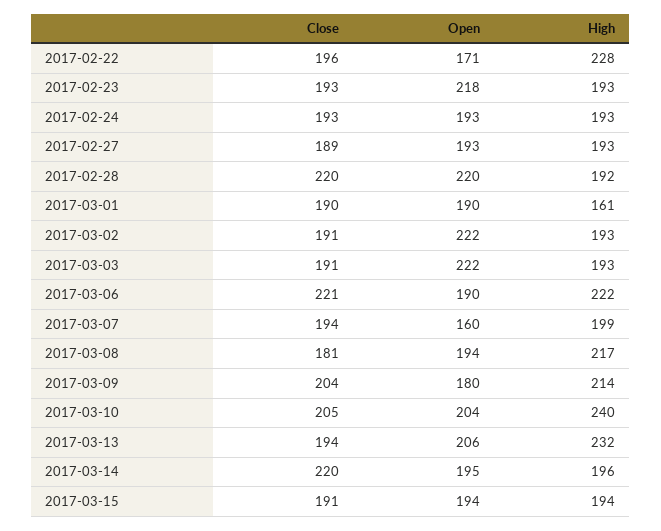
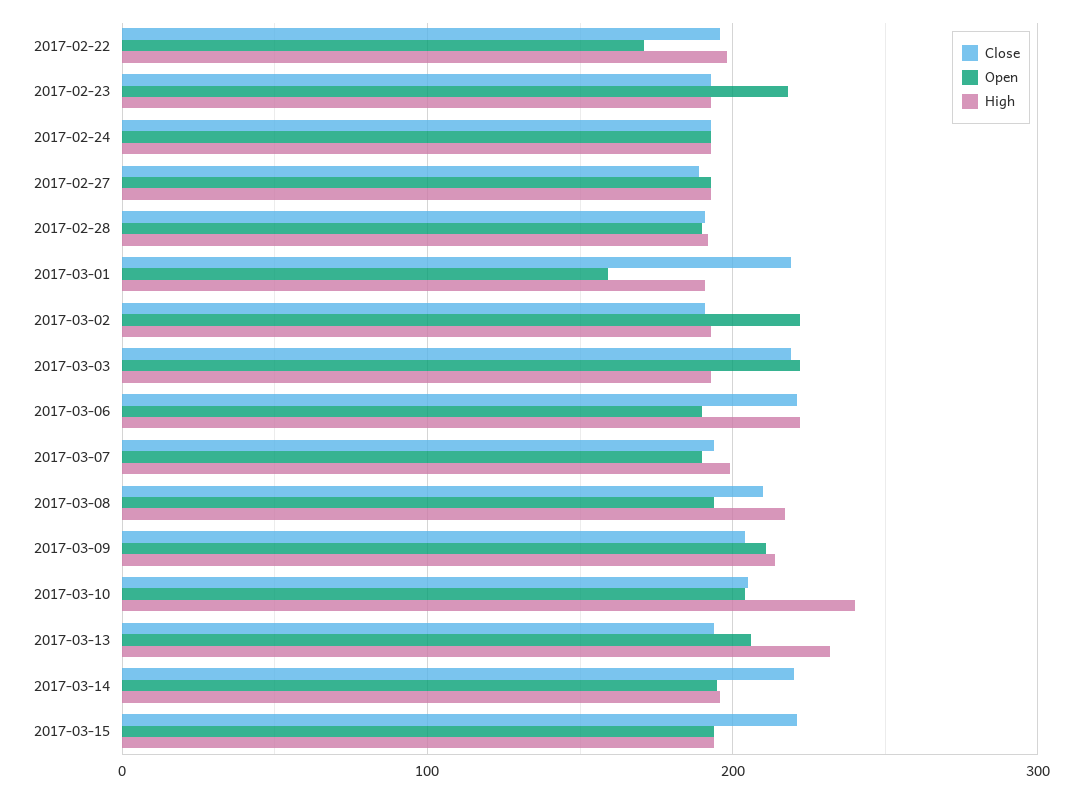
High, 2017-02-22: 228 -> 200
Close, 2017-02-28: 220 -> 190
Open, 2017-02-28: 220 -> 190
Close, 2017-03-01: 190 -> 220
Open, 2017-03-01: 190 -> 160
High, 2017-03-01: 161 -> 190
Close, 2017-03-03: 191 -> 220
Open, 2017-03-07: 160 -> 190
Close, 2017-03-08: 181 -> 210
Open, 2017-03-09: 180 -> 210
Close, 2017-03-15: 191 -> 220

